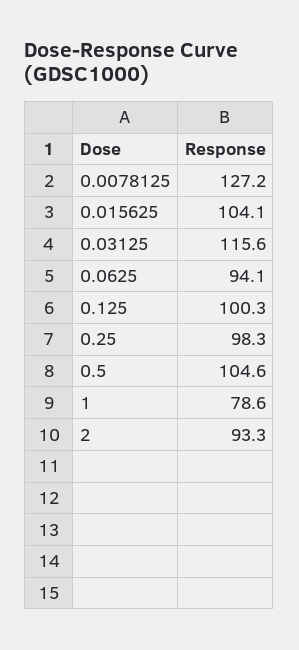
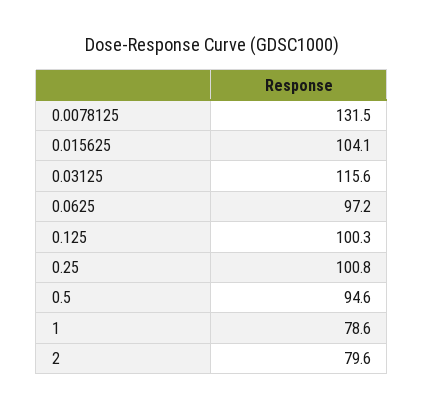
0.0078125: 127.2 -> 131.5
0.0625: 94.1 -> 97.2
0.25: 98.3 -> 100.8
0.5: 104.6 -> 94.6
2: 93.3 -> 79.6

